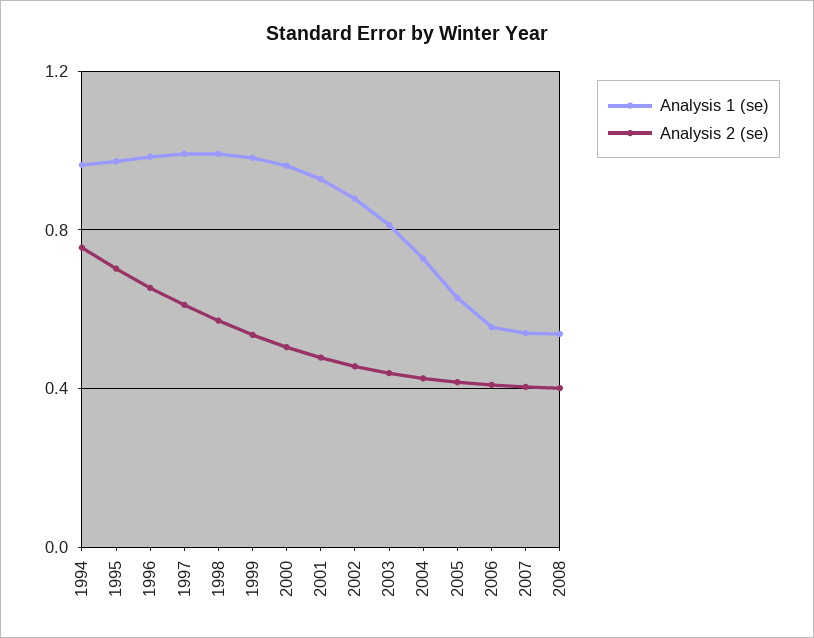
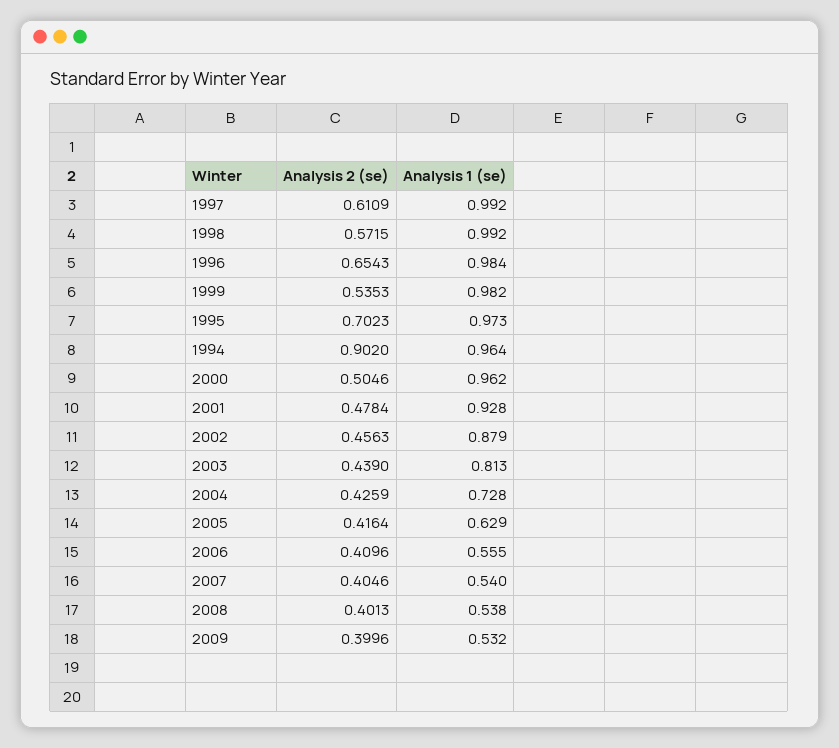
Analysis 2 (se), 1994: 0.75 -> 0.902
Analysis 2 (se), 2009: none -> 0.3996
Analysis 1 (se), 2009: none -> 0.532

